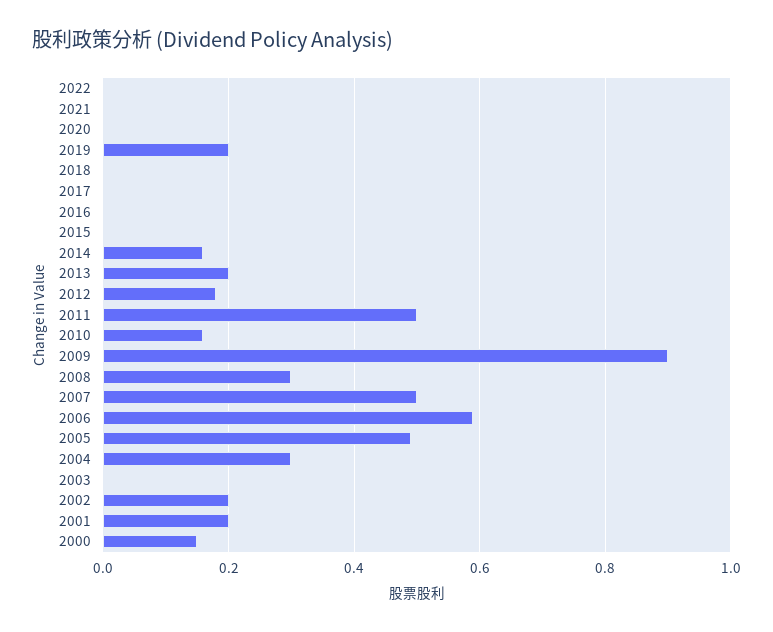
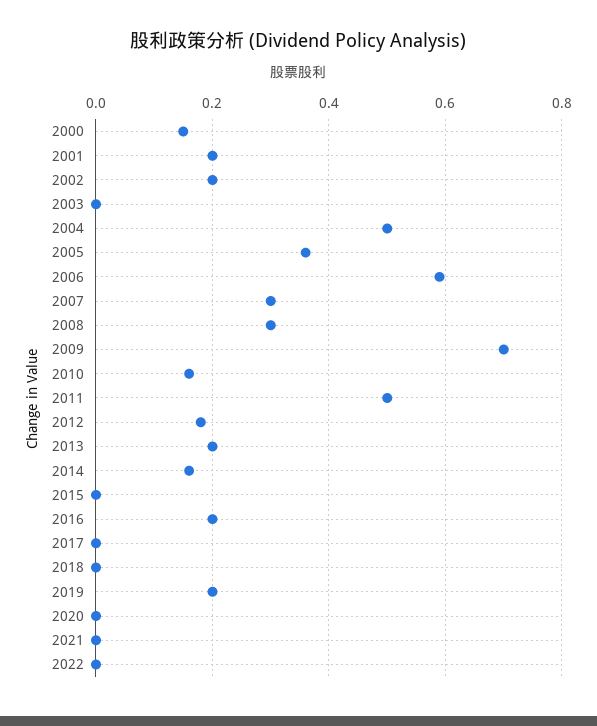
2016: 0 -> 0.2
2009: 0.9 -> 0.7
2007: 0.5 -> 0.3
2005: 0.5 -> 0.35
2004: 0.3 -> 0.5

